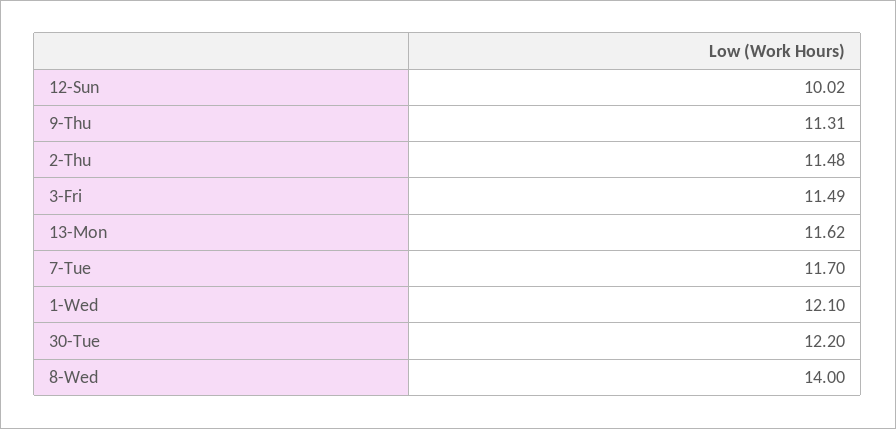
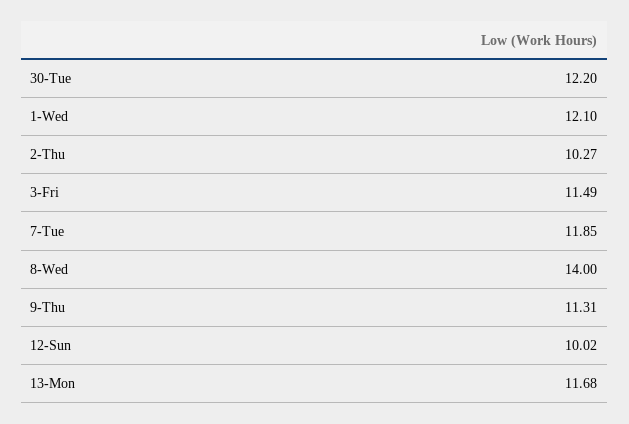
2-Thu: 11.48 -> 10.27
13-Mon: 11.62 -> 11.68
7-Tue: 11.7 -> 11.85

